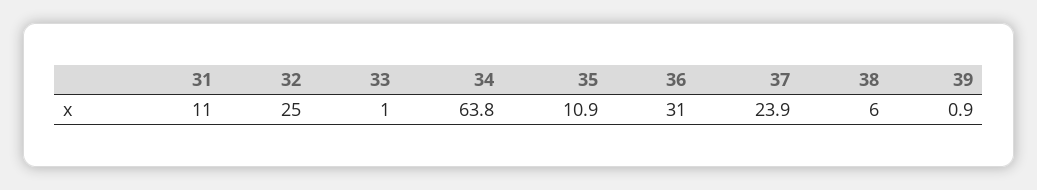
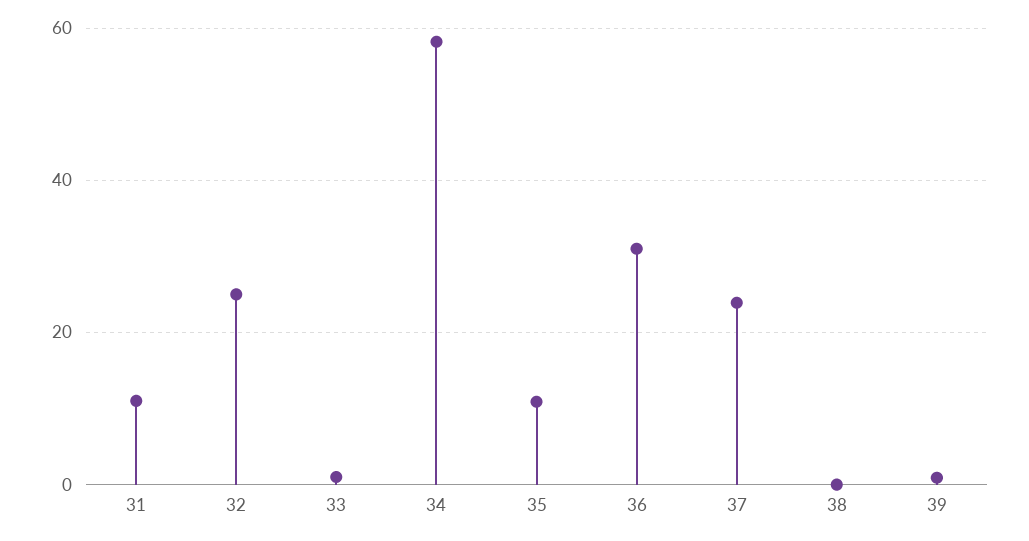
34: 63.8 -> 58
38: 6 -> 0

